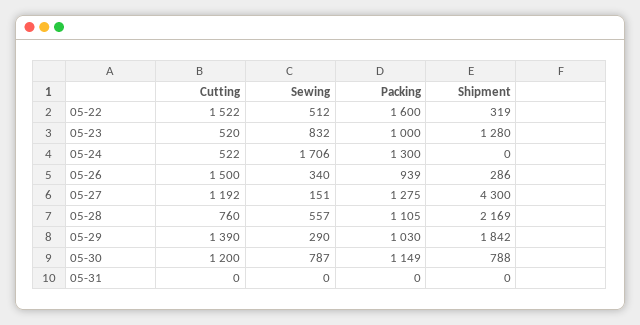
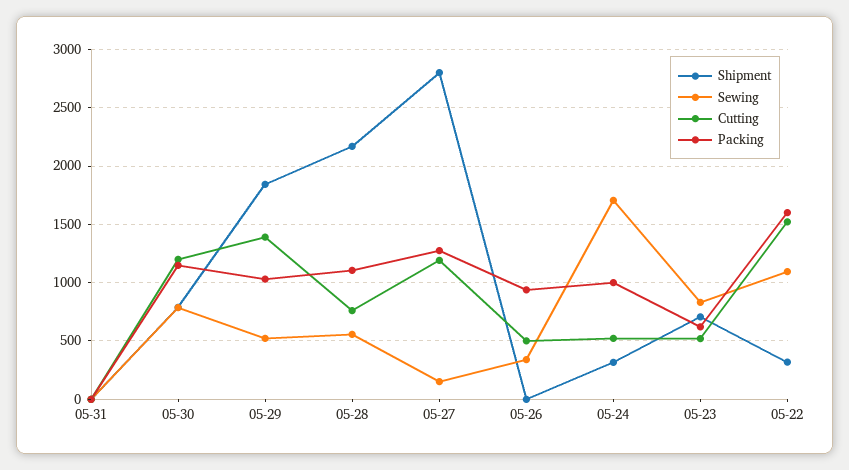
Sewing, 05-22: 512 -> 1100
Packing, 05-23: 1000 -> 600
Shipment, 05-23: 1280 -> 700
Packing, 05-24: 1300 -> 1000
Shipment, 05-24: 0 -> 300
Cutting, 05-26: 1500 -> 500
Shipment, 05-26: 286 -> 0
Shipment, 05-27: 4300 -> 2800
Sewing, 05-29: 290 -> 500

